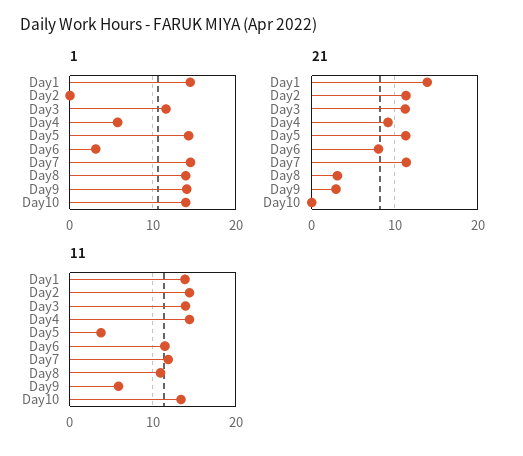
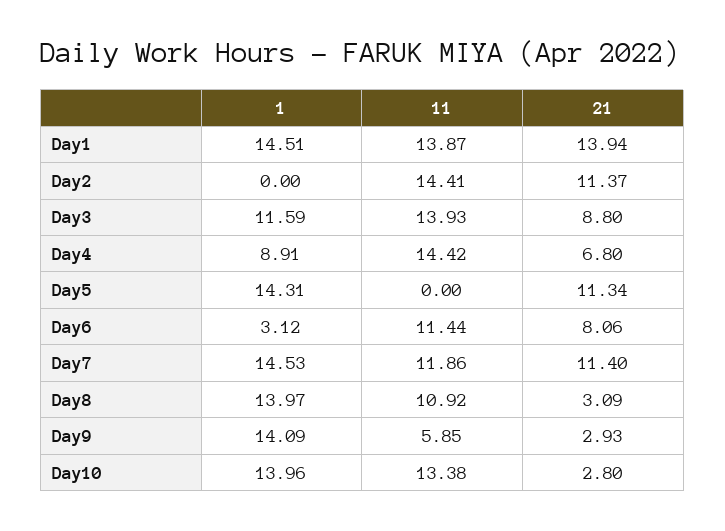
1, Day4: 6 -> 8.91
21, Day3: 11 -> 8.8
21, Day4: 9 -> 6.8
21, Day10: 0 -> 2.8
11, Day5: 4 -> 0

